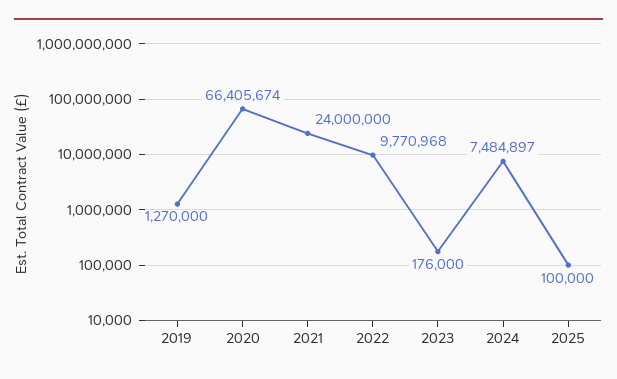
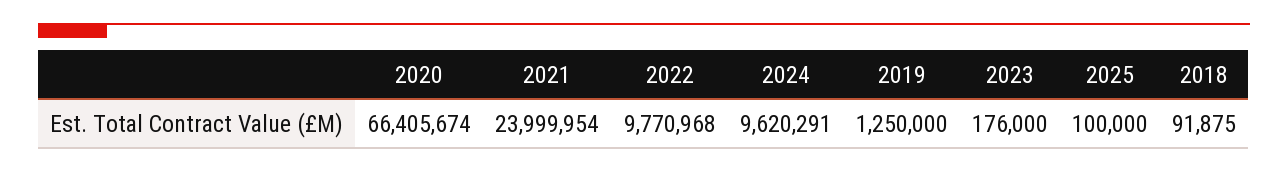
2019: 1270000 -> 1250000
2021: 24000000 -> 23999954
2024: 7484897 -> 9620291
2018: none -> 91875

